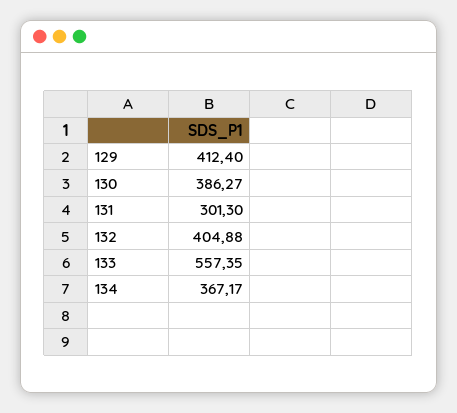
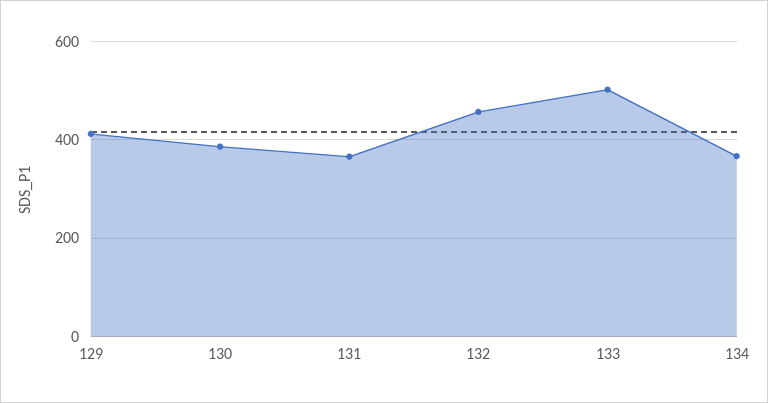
131: 301.3 -> 360
132: 404.88 -> 460
133: 557.35 -> 500

